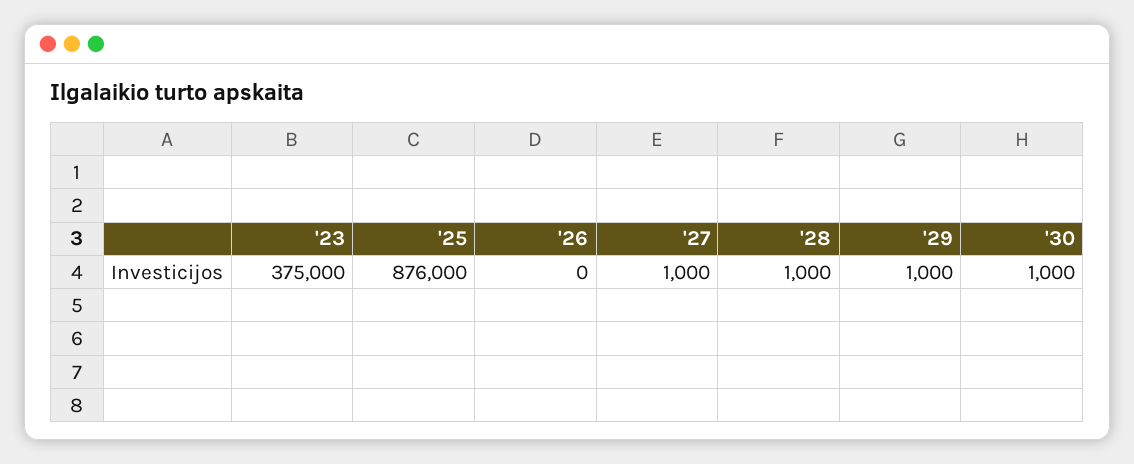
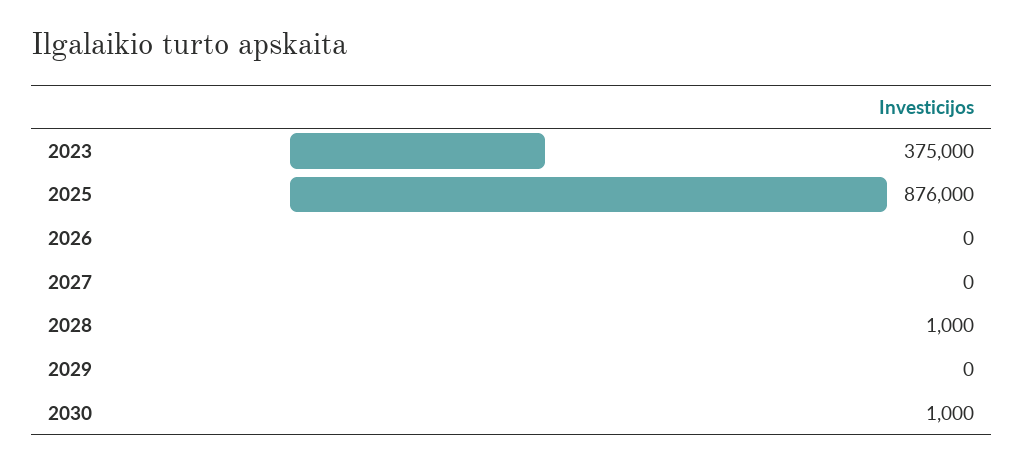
'27: 1000 -> 0
'29: 1000 -> 0

